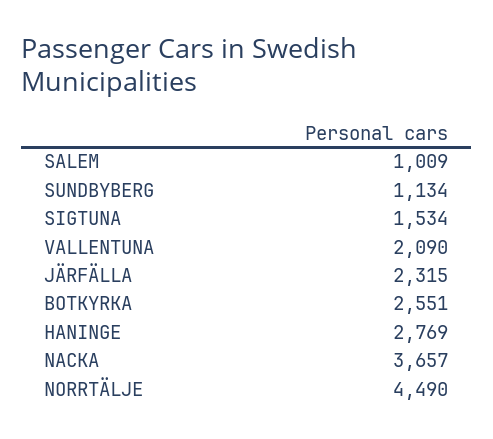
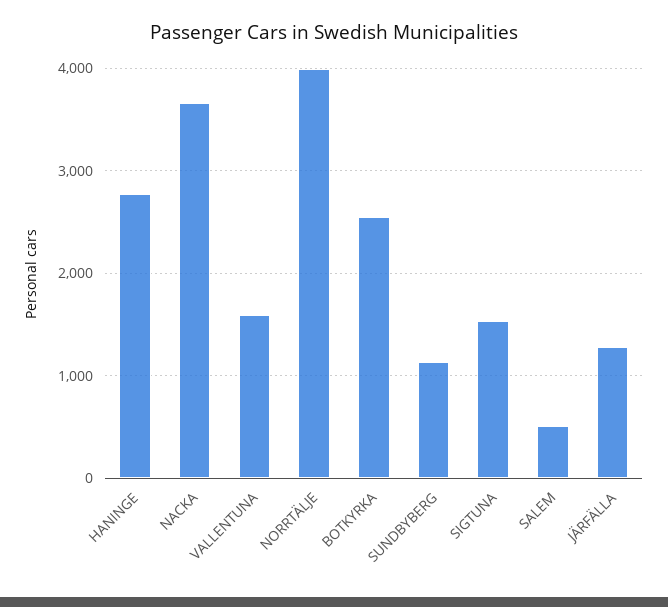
SALEM: 1009 -> 500
VALLENTUNA: 2090 -> 1600
JÄRFÄLLA: 2315 -> 1300
NORRTÄLJE: 4490 -> 4000

